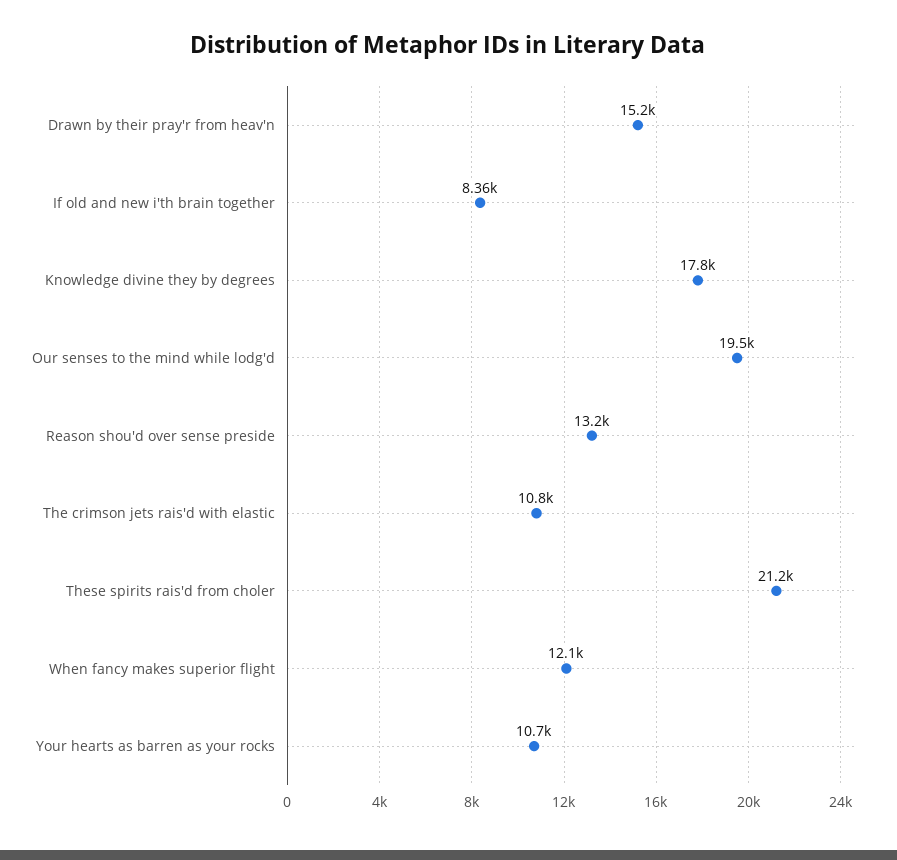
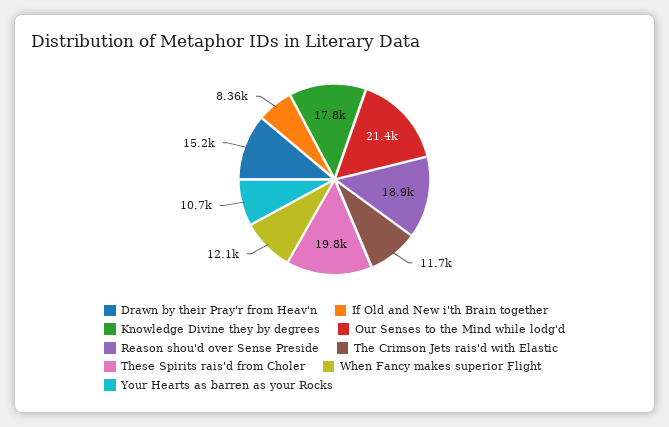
Our senses to the mind while lodg'd: 19500 -> 21400
Reason shou'd over sense preside: 13200 -> 18900
The crimson jets rais'd with elastic: 10800 -> 11700
These spirits rais'd from choler: 21200 -> 19800

